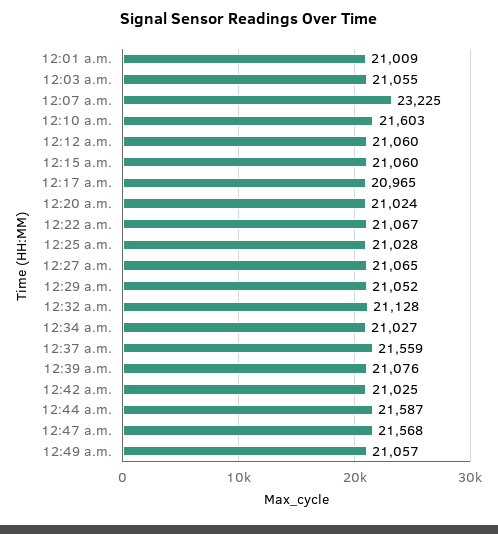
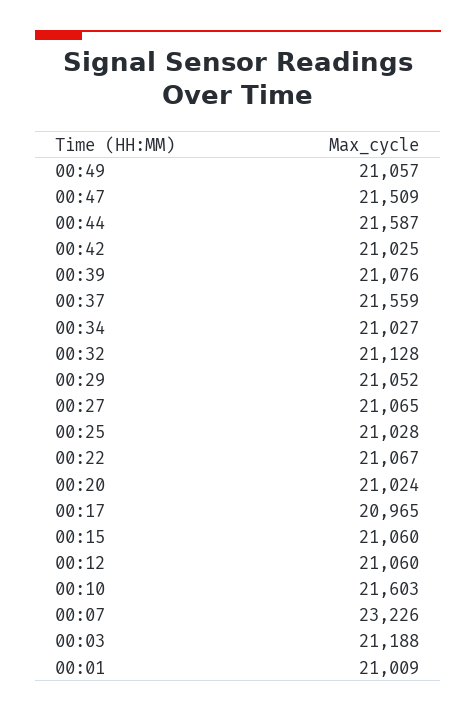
12:03 a.m.: 21055 -> 21188
12:07 a.m.: 23225 -> 23226
12:47 a.m.: 21568 -> 21509

